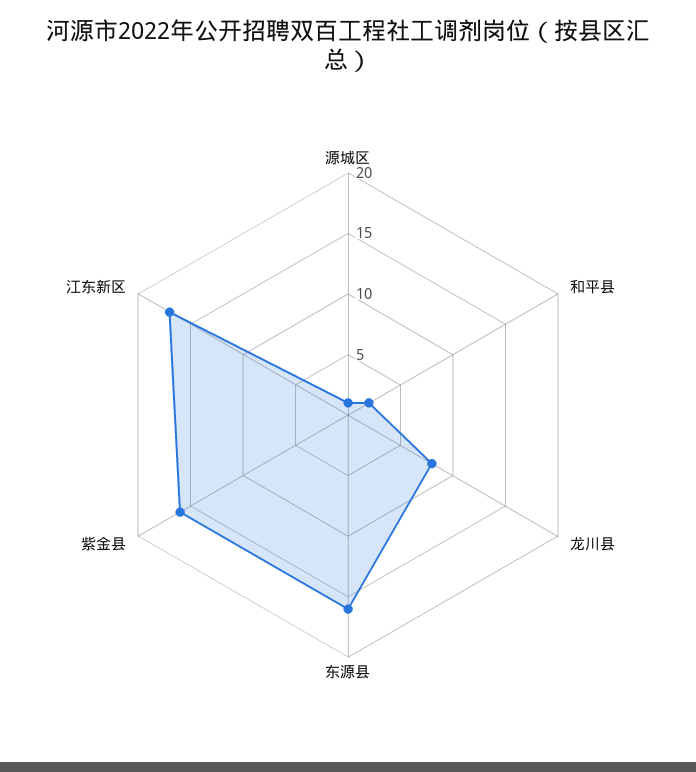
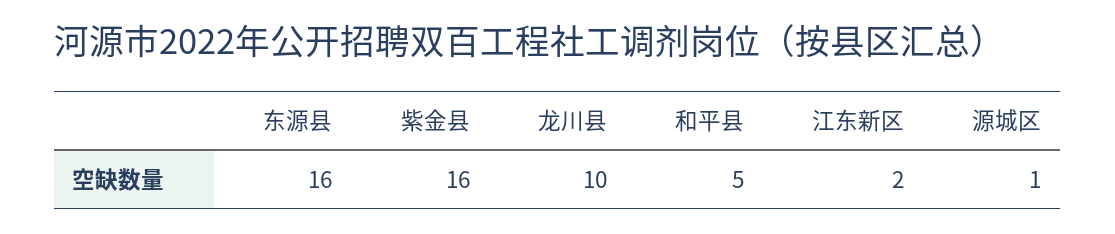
和平县: 2 -> 5
龙川县: 8 -> 10
江东新区: 17 -> 2

